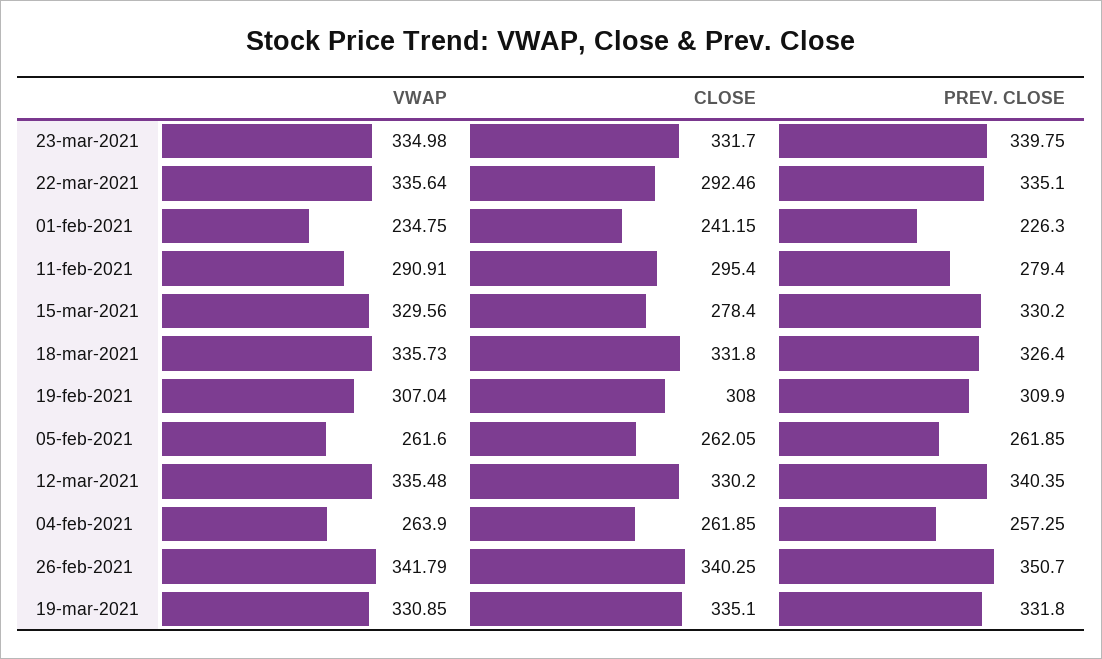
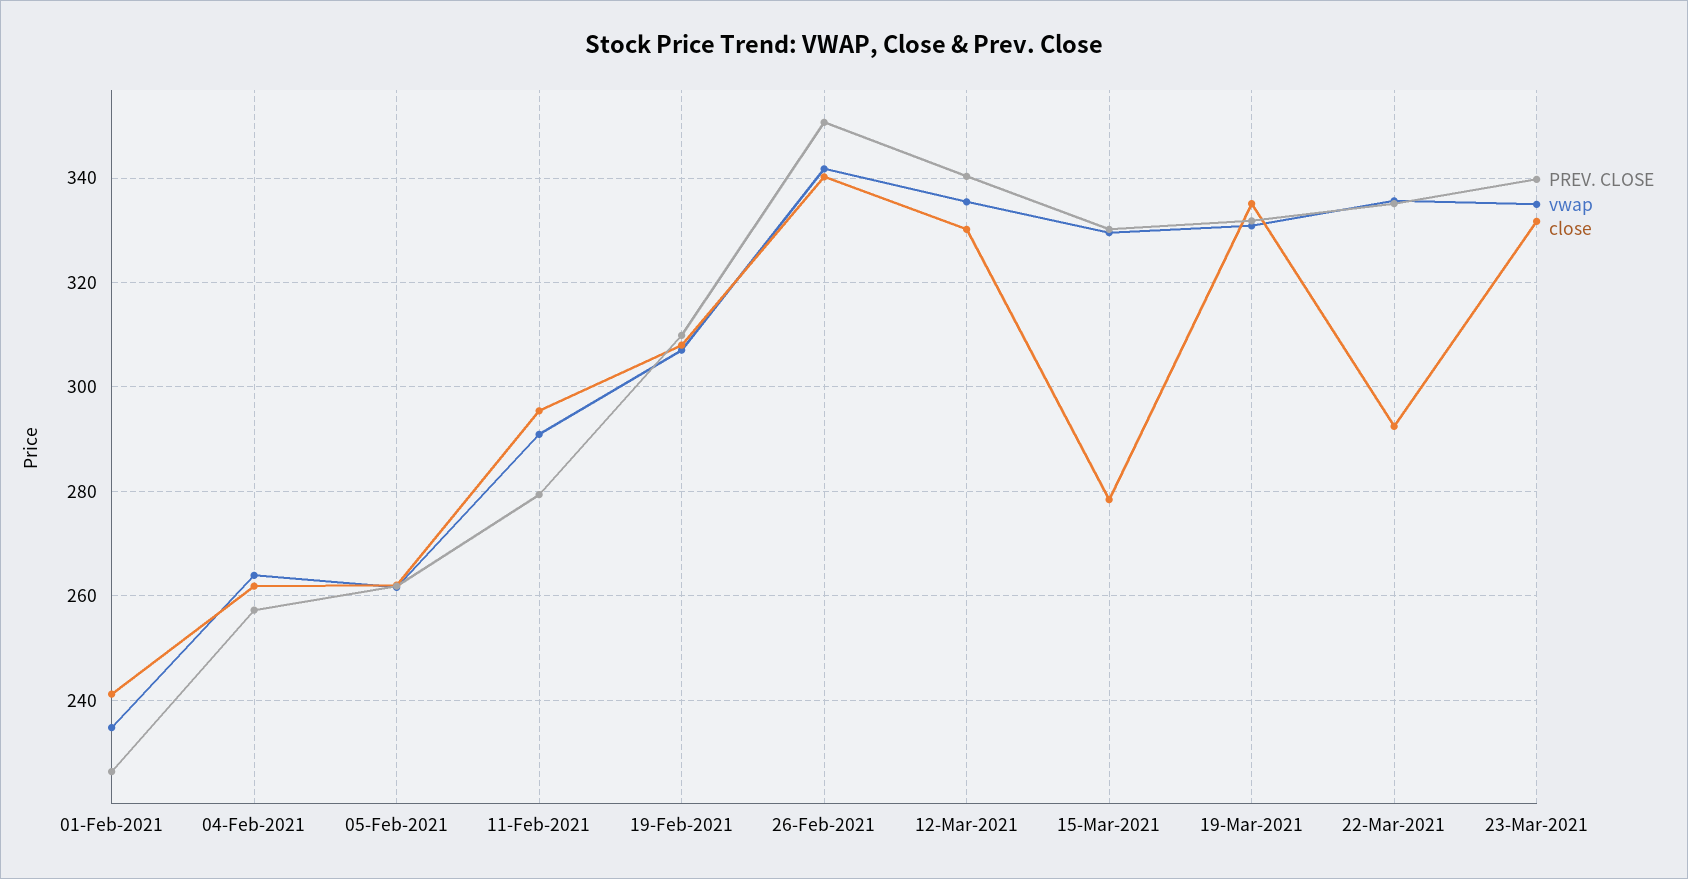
VWAP, 18-mar-2021: 335.73 -> none
CLOSE, 18-mar-2021: 331.8 -> none
PREV. CLOSE, 18-mar-2021: 326.4 -> none

